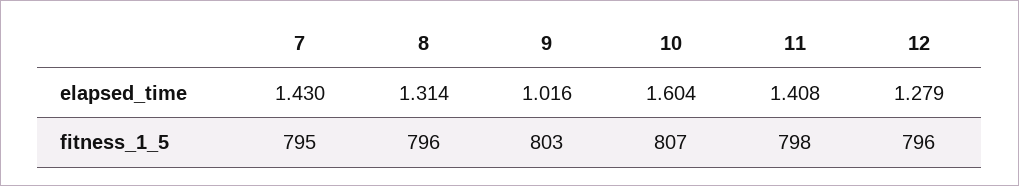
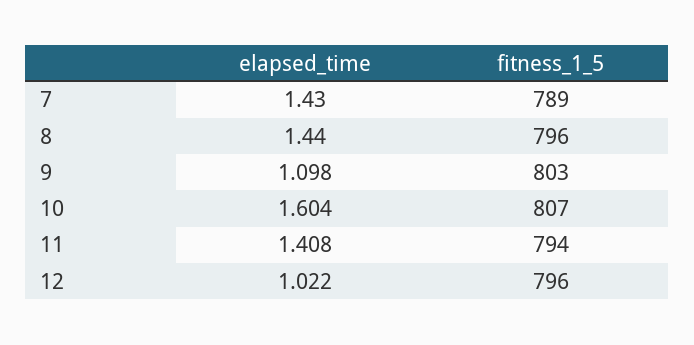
8, elapsed_time: 1.314 -> 1.44
9, elapsed_time: 1.016 -> 1.098
12, elapsed_time: 1.279 -> 1.022
7, fitness_1_5: 795 -> 789
11, fitness_1_5: 798 -> 794

